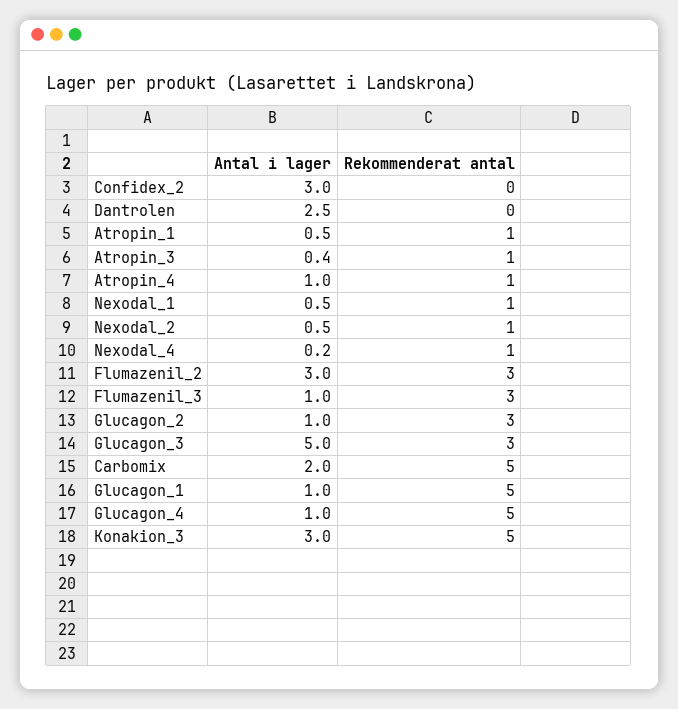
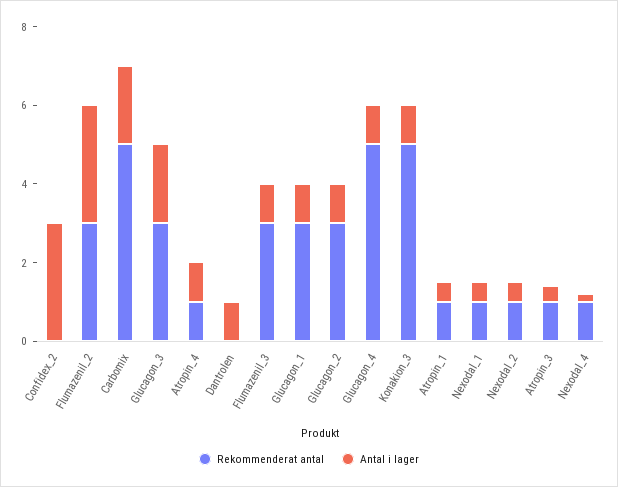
Antal i lager, Dantrolen: 2.5 -> 1
Antal i lager, Glucagon_3: 5 -> 2
Rekommenderat antal, Glucagon_1: 5 -> 3
Antal i lager, Konakion_3: 3 -> 1

